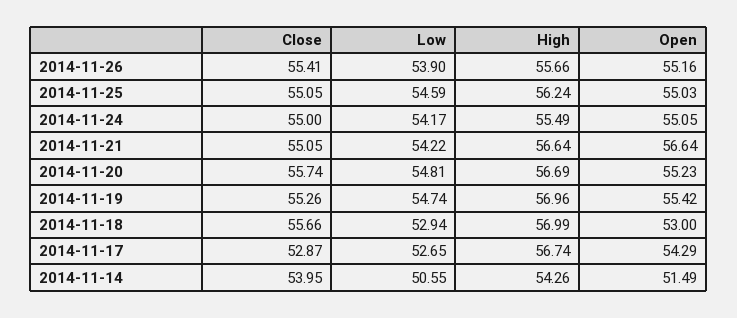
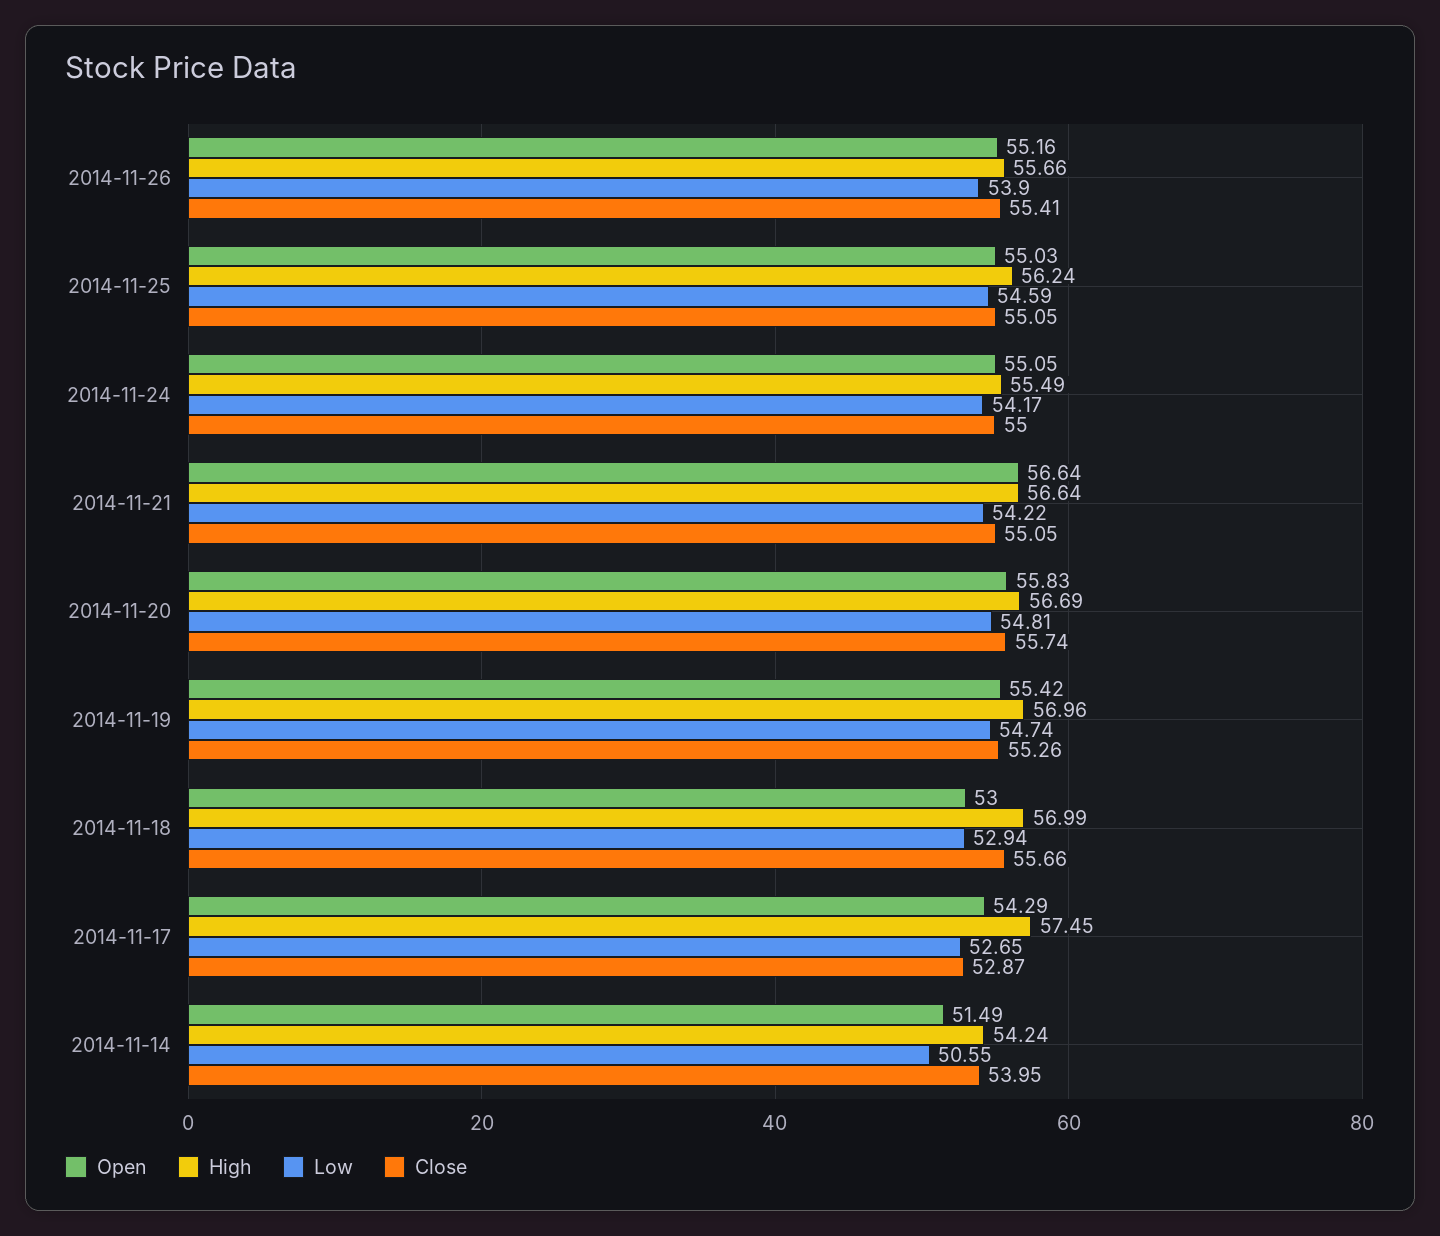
Open, 2014-11-20: 55.23 -> 55.83
High, 2014-11-17: 56.74 -> 57.45
High, 2014-11-14: 54.26 -> 54.24

